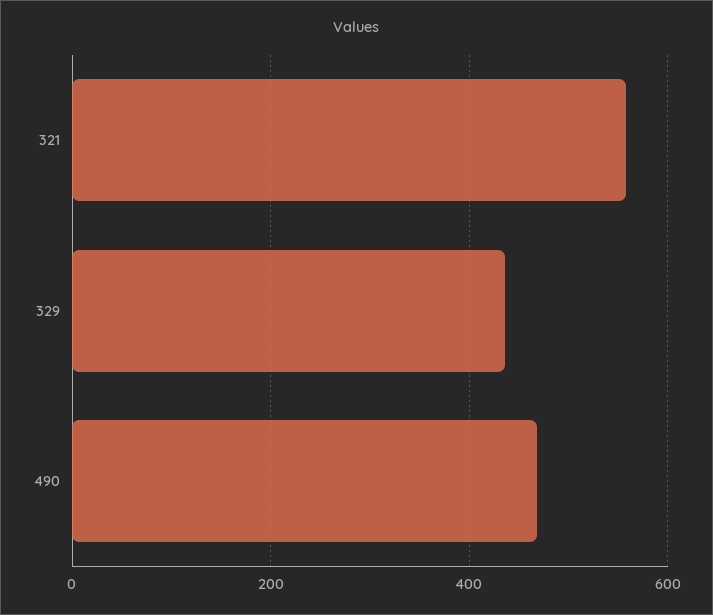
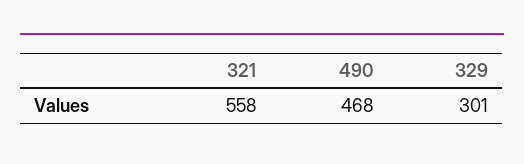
329: 440 -> 301

